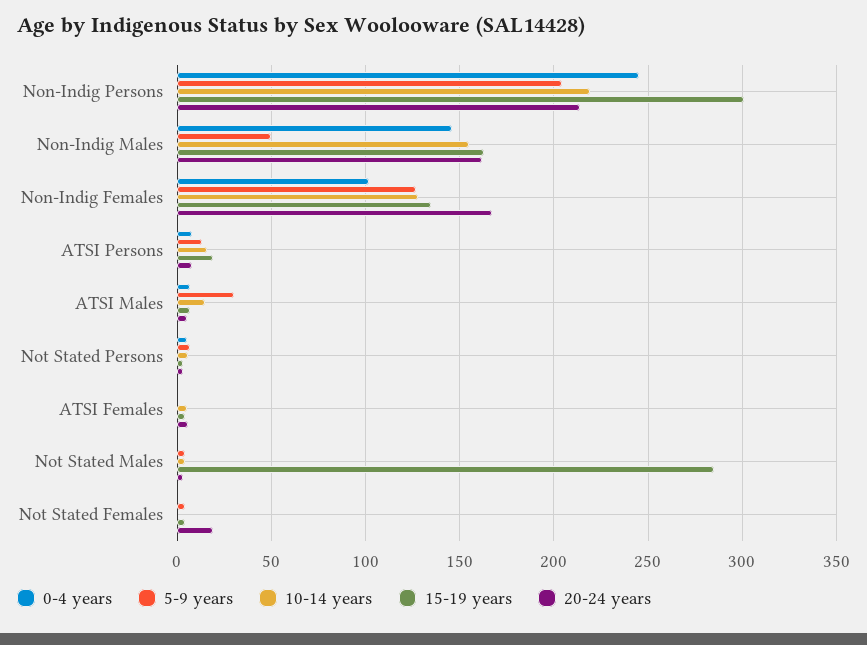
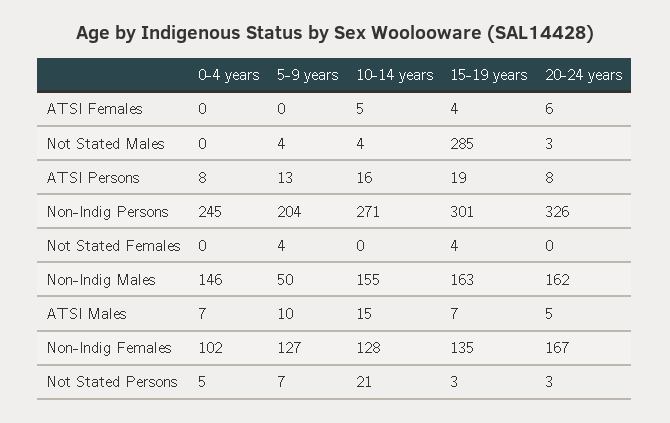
10-14 years, Non-Indig Persons: 220 -> 271
20-24 years, Non-Indig Persons: 215 -> 326
5-9 years, ATSI Males: 30 -> 10
10-14 years, Not Stated Persons: 5 -> 21
20-24 years, Not Stated Females: 20 -> 0

